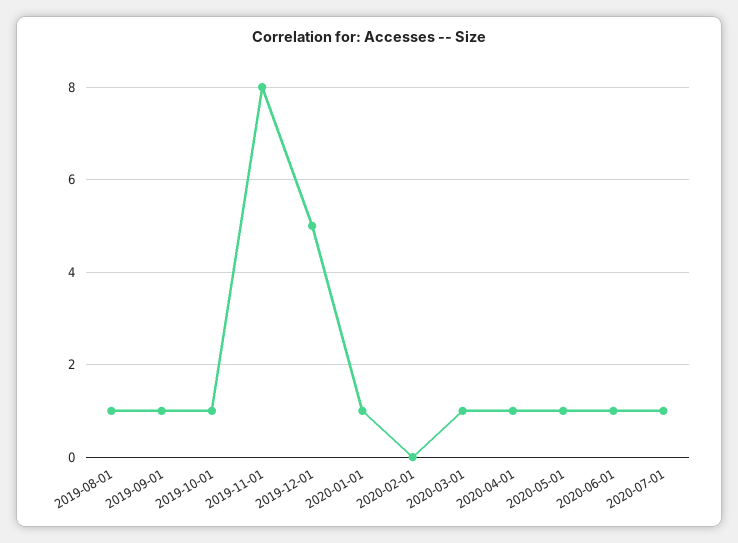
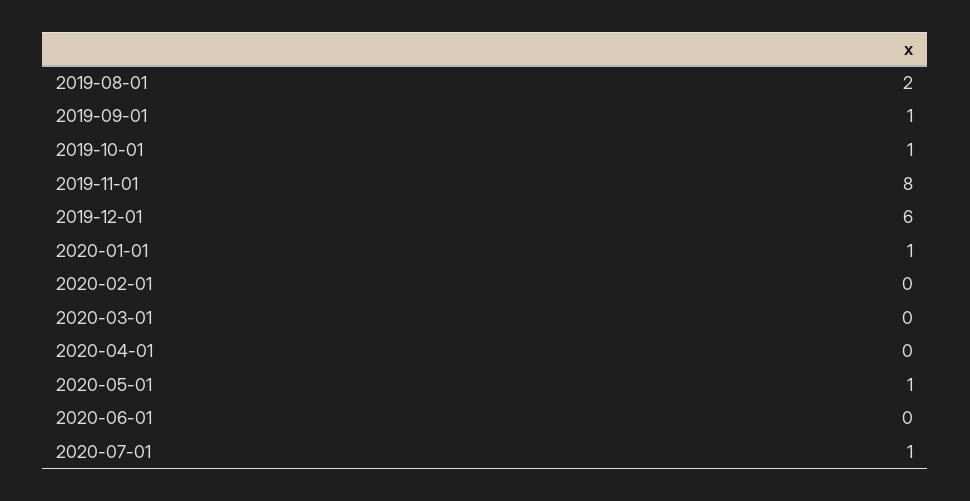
2019-08-01: 1 -> 2
2019-12-01: 5 -> 6
2020-03-01: 1 -> 0
2020-04-01: 1 -> 0
2020-06-01: 1 -> 0

